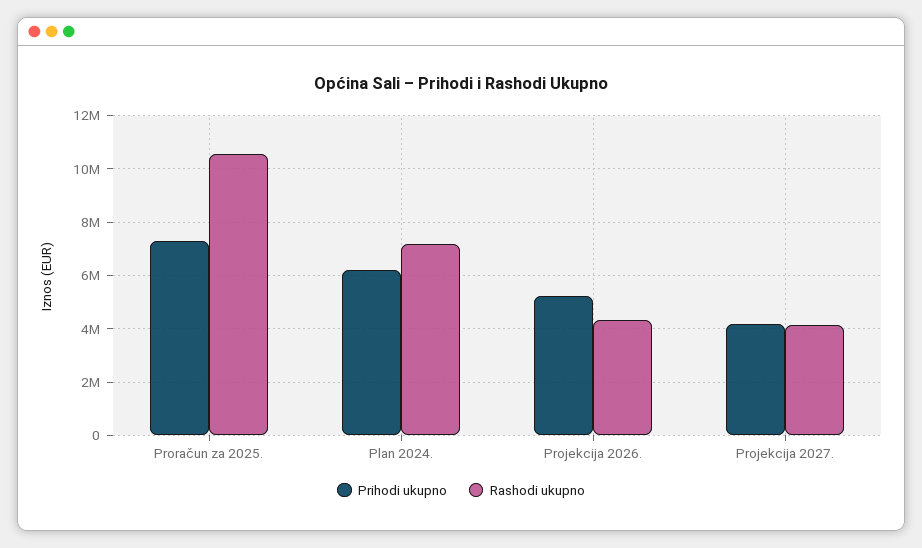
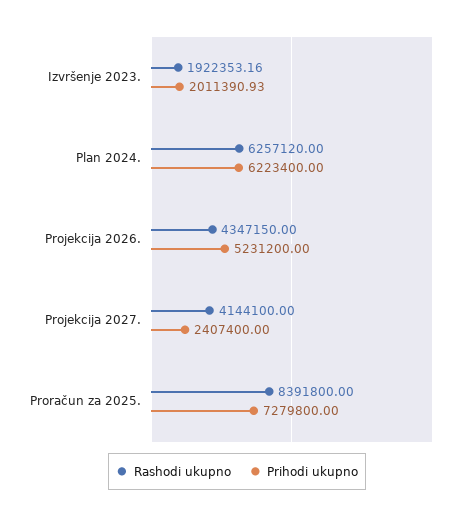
Rashodi ukupno, Proračun za 2025.: 10500000 -> 8391800
Rashodi ukupno, Plan 2024.: 7250000 -> 6257120
Prihodi ukupno, Projekcija 2027.: 4250000 -> 2407400
Rashodi ukupno, Izvršenje 2023.: none -> 1922353.16
Prihodi ukupno, Izvršenje 2023.: none -> 2011390.93

